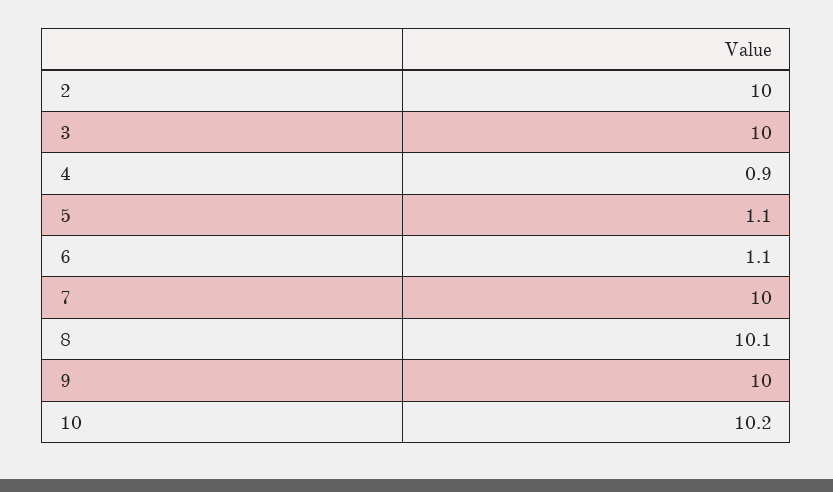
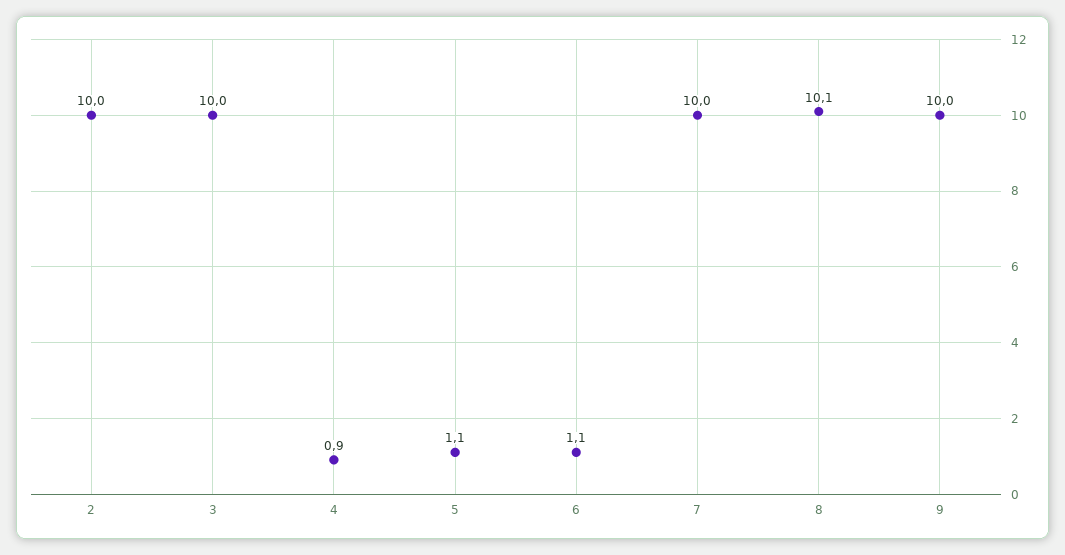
10: 10.2 -> none

